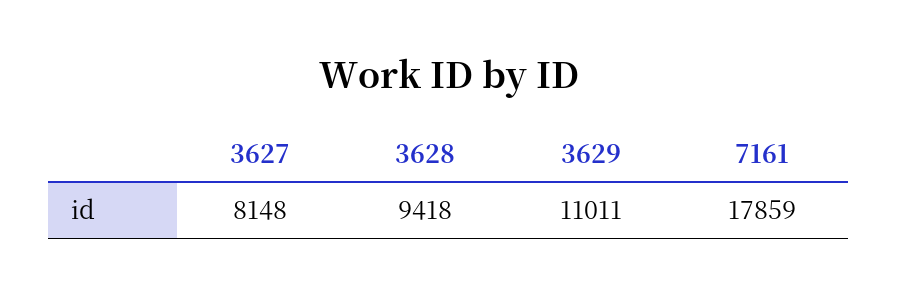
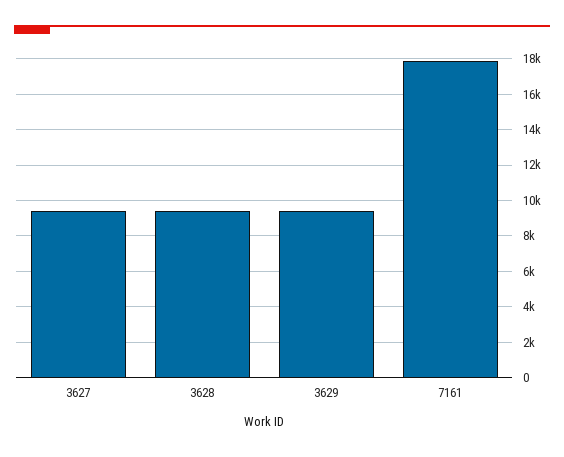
3627: 8148 -> 9500
3629: 11011 -> 9500

